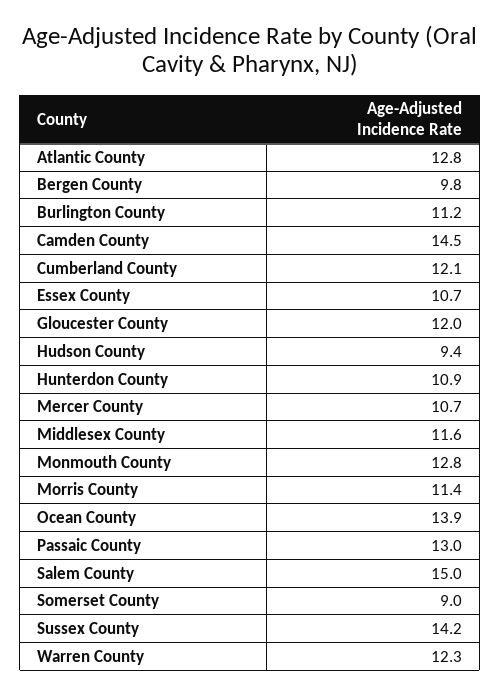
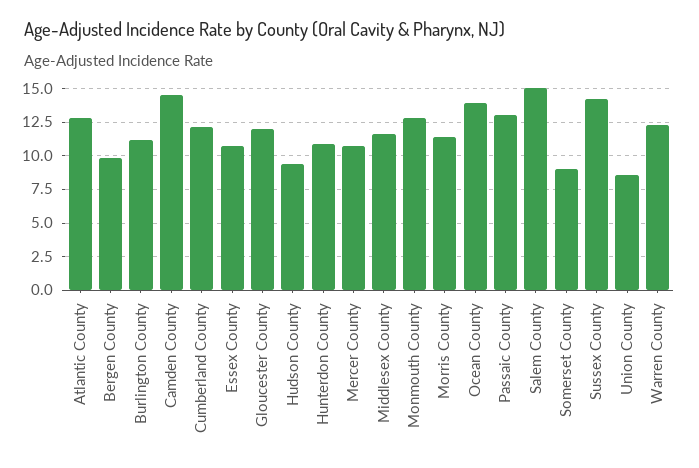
Union County: none -> 8.5

